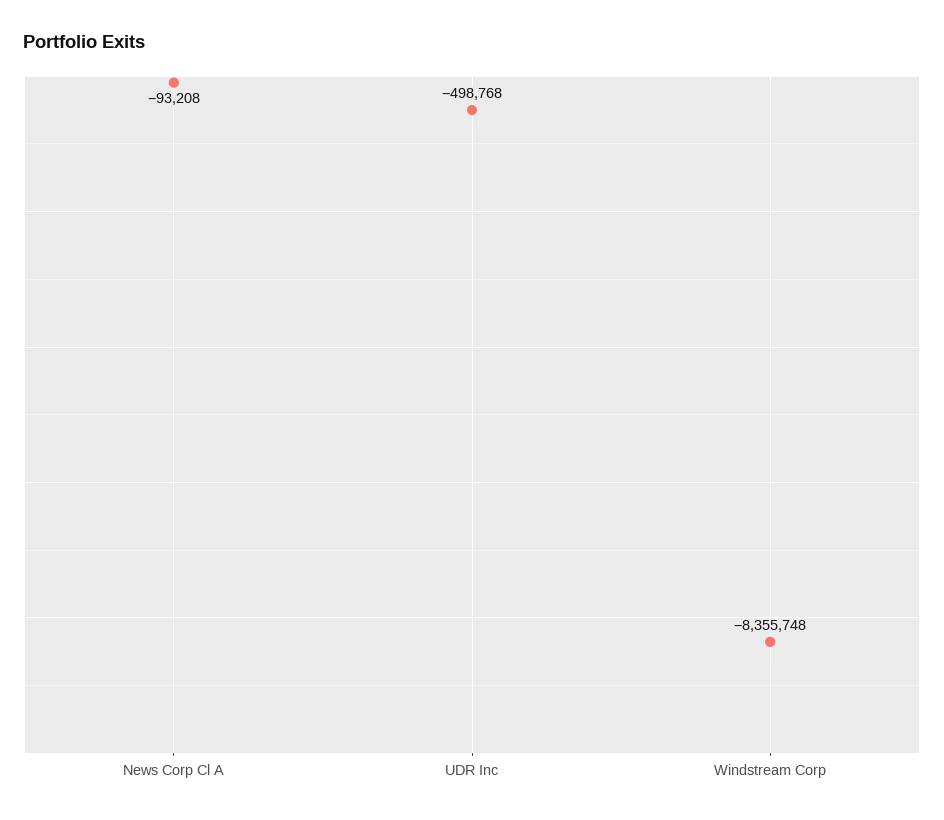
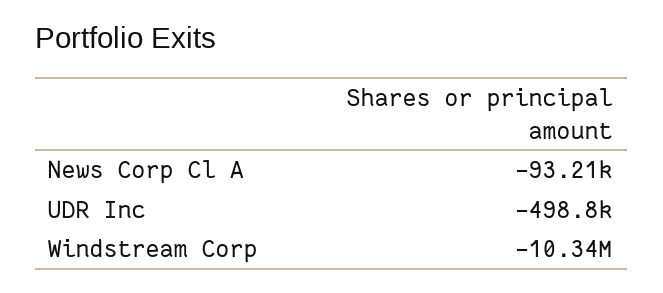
Windstream Corp: -8355748 -> -10340000

